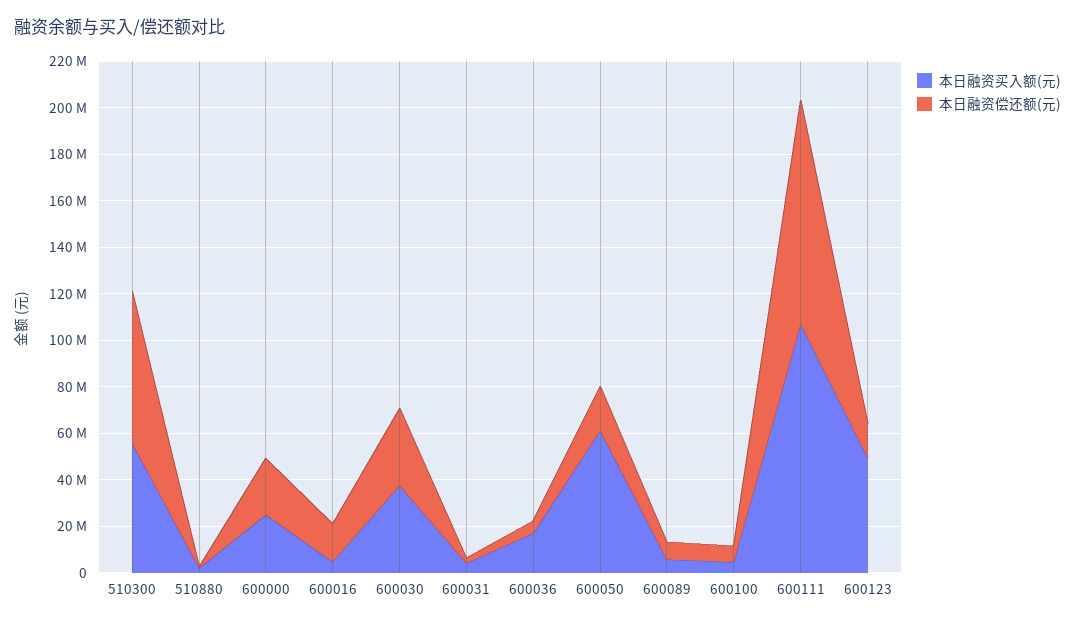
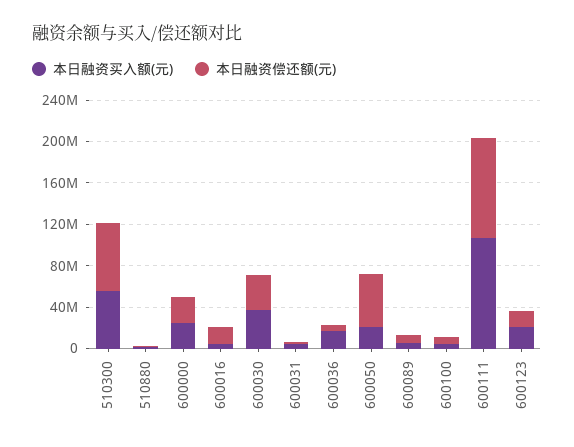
本日融资买入额(元), 600050: 60000000 -> 20000000
本日融资偿还额(元), 600050: 20000000 -> 50000000
本日融资买入额(元), 600123: 50000000 -> 20000000

